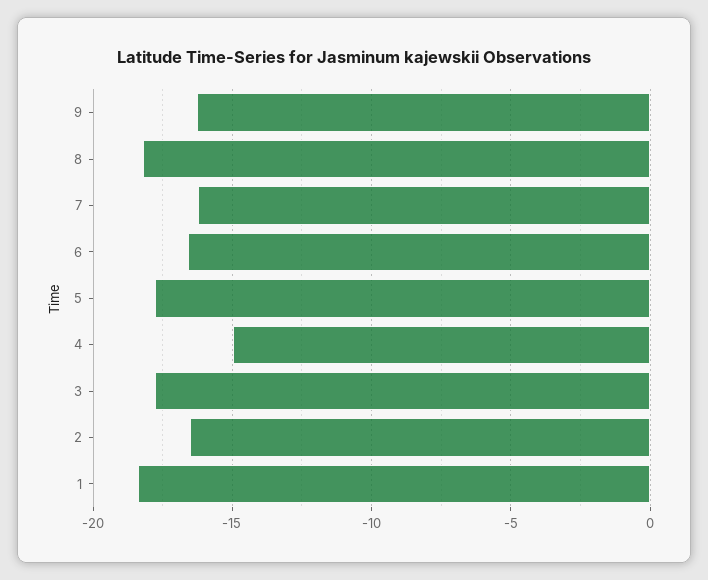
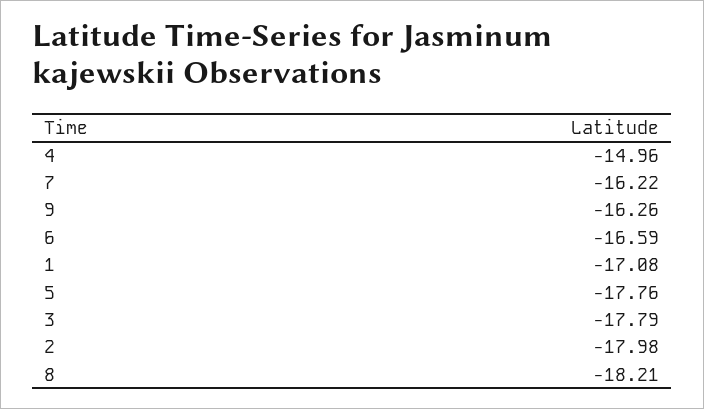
2: -16.5 -> -17.98
1: -18.5 -> -17.08

